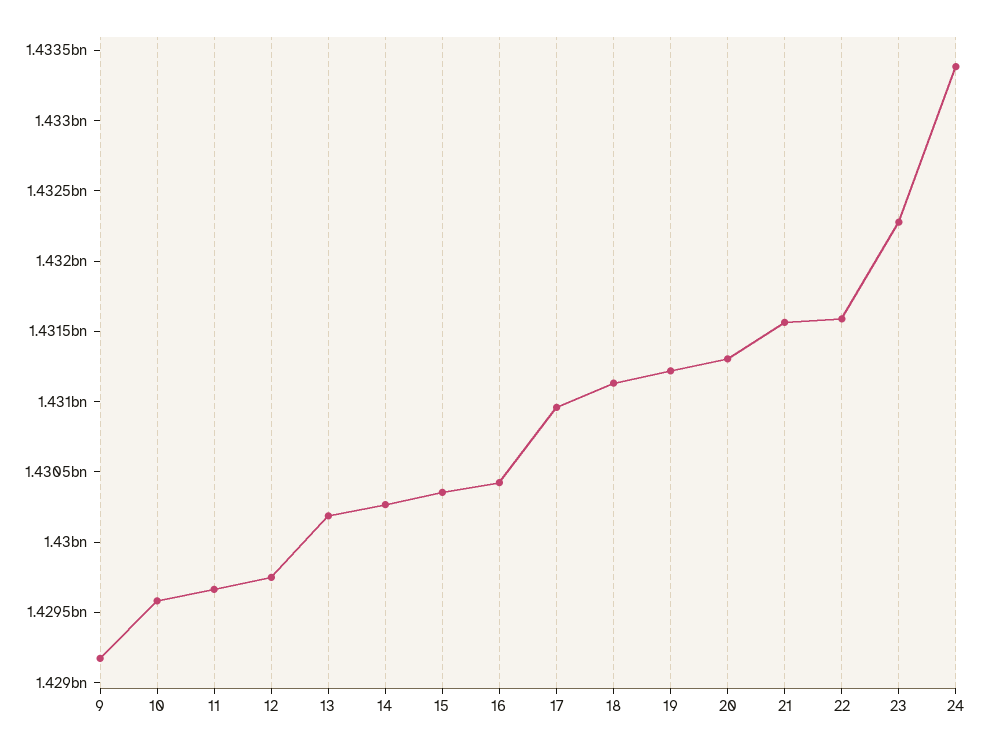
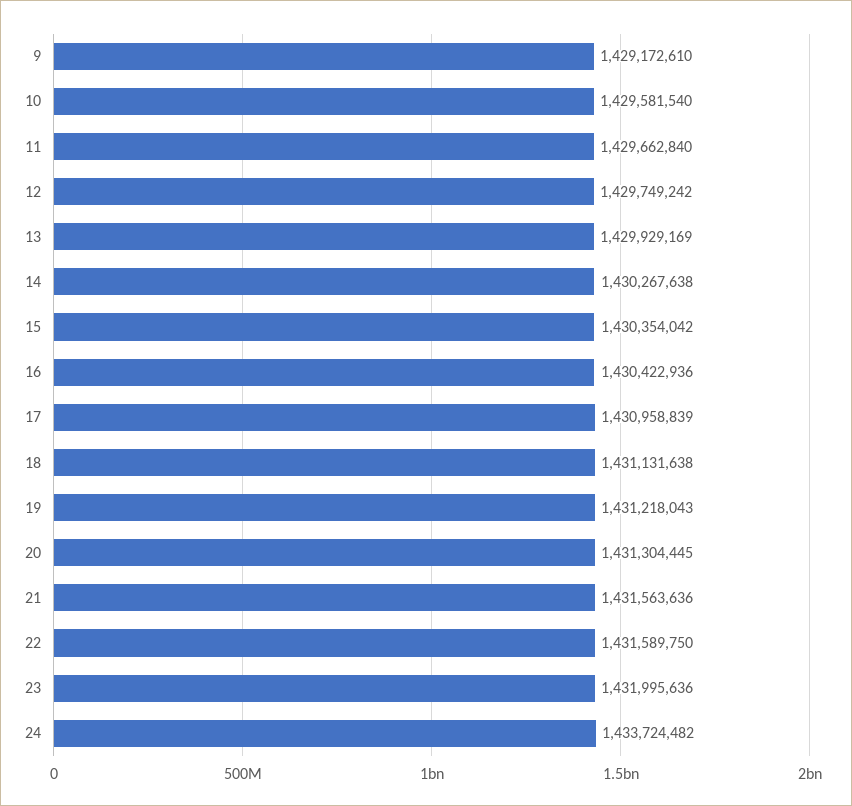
13: 1430200000 -> 1429929169
23: 1432300000 -> 1431995636
24: 1433400000 -> 1433724482

